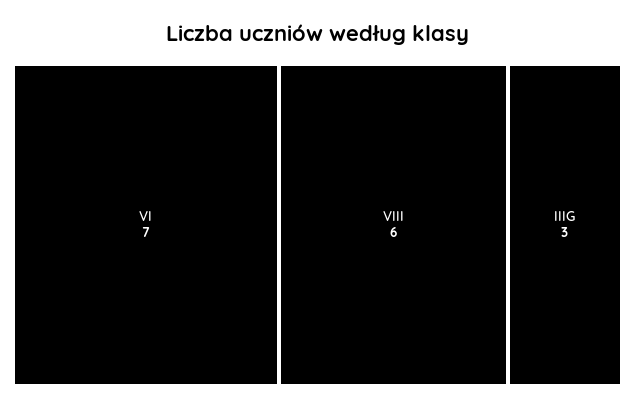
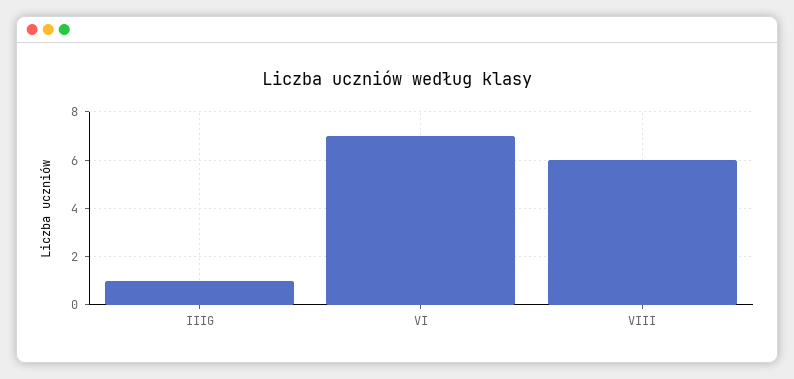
IIIG: 3 -> 1

